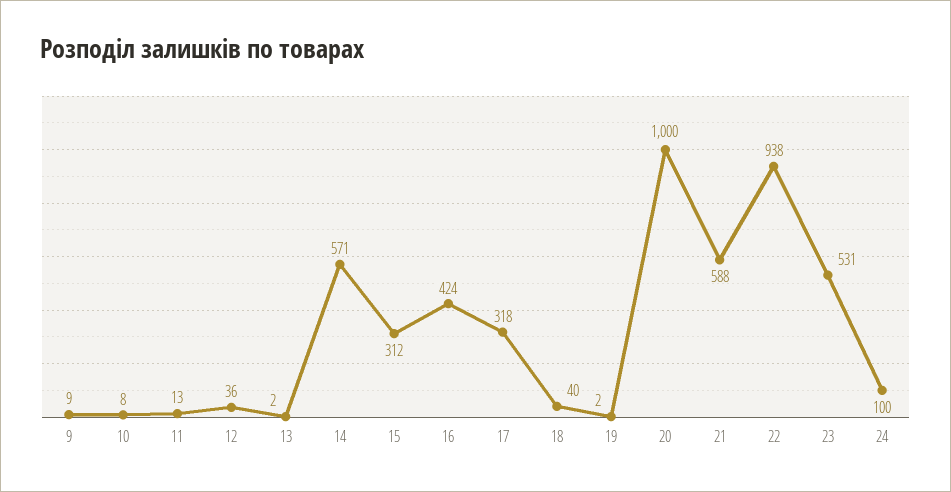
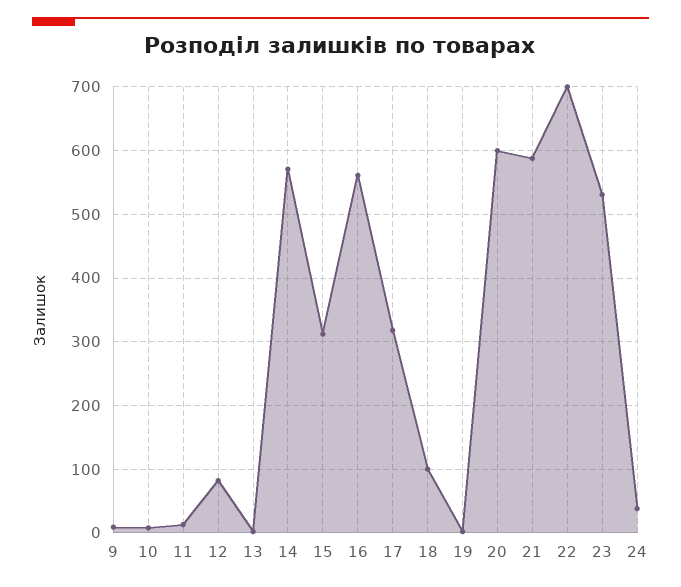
12: 36 -> 80
16: 424 -> 560
18: 40 -> 100
20: 1000 -> 600
22: 938 -> 700
24: 100 -> 40

